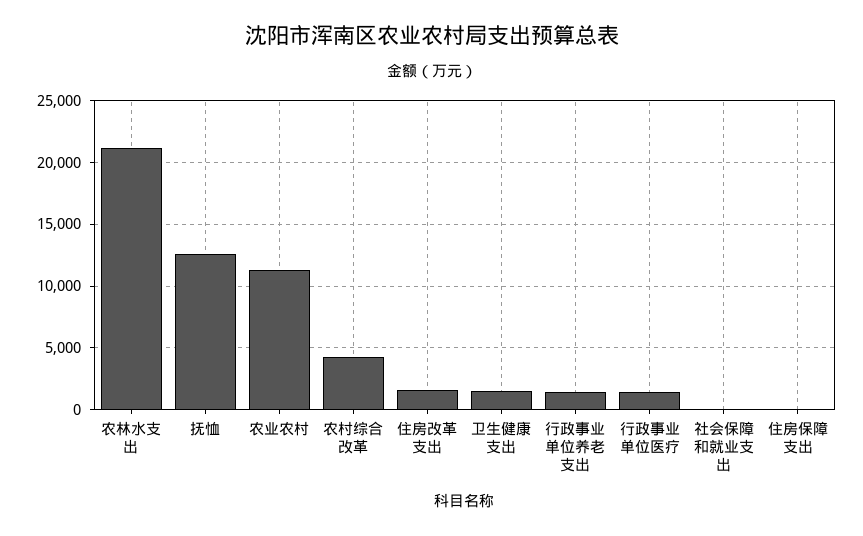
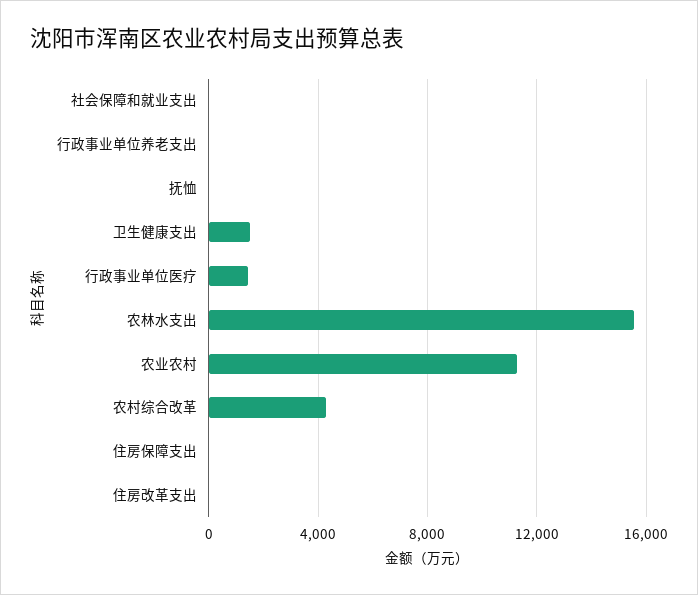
农林水支出: 21000 -> 15500
抚恤: 12500 -> 0
住房改革支出: 1500 -> 0
行政事业单位养老支出: 1500 -> 0

